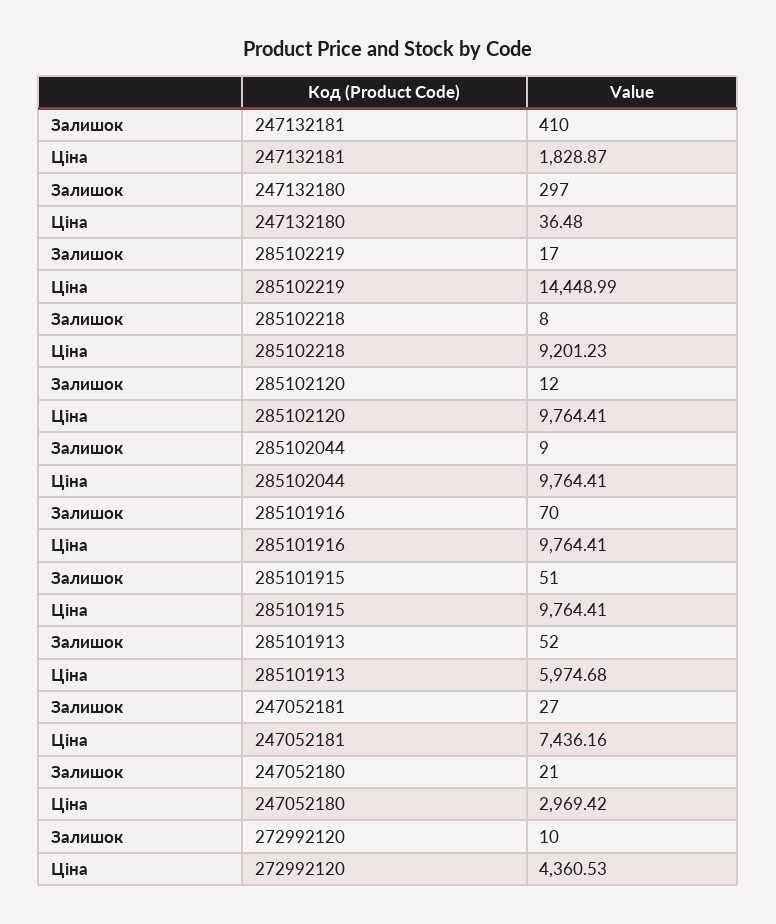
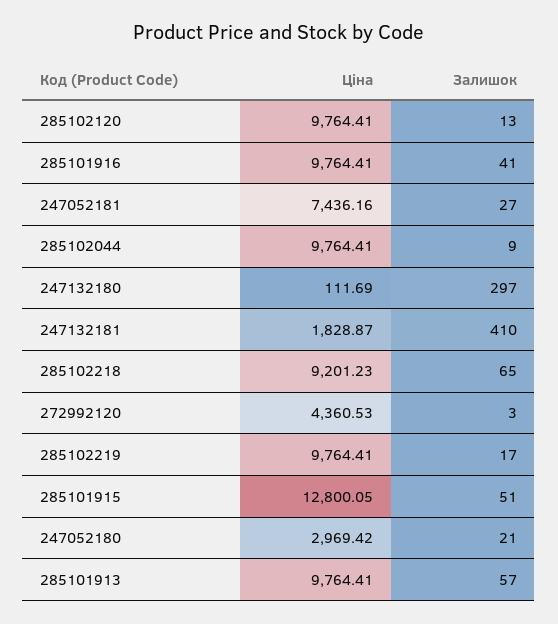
Ціна, 247132180: 36.48 -> 111.69
Ціна, 285102219: 14448.99 -> 9764.41
Залишок, 285102218: 8 -> 65
Залишок, 285102120: 12 -> 13
Залишок, 285101916: 70 -> 41
Ціна, 285101915: 9764.41 -> 12800.05
Залишок, 285101913: 52 -> 57
Ціна, 285101913: 5974.68 -> 9764.41
Залишок, 272992120: 10 -> 3

